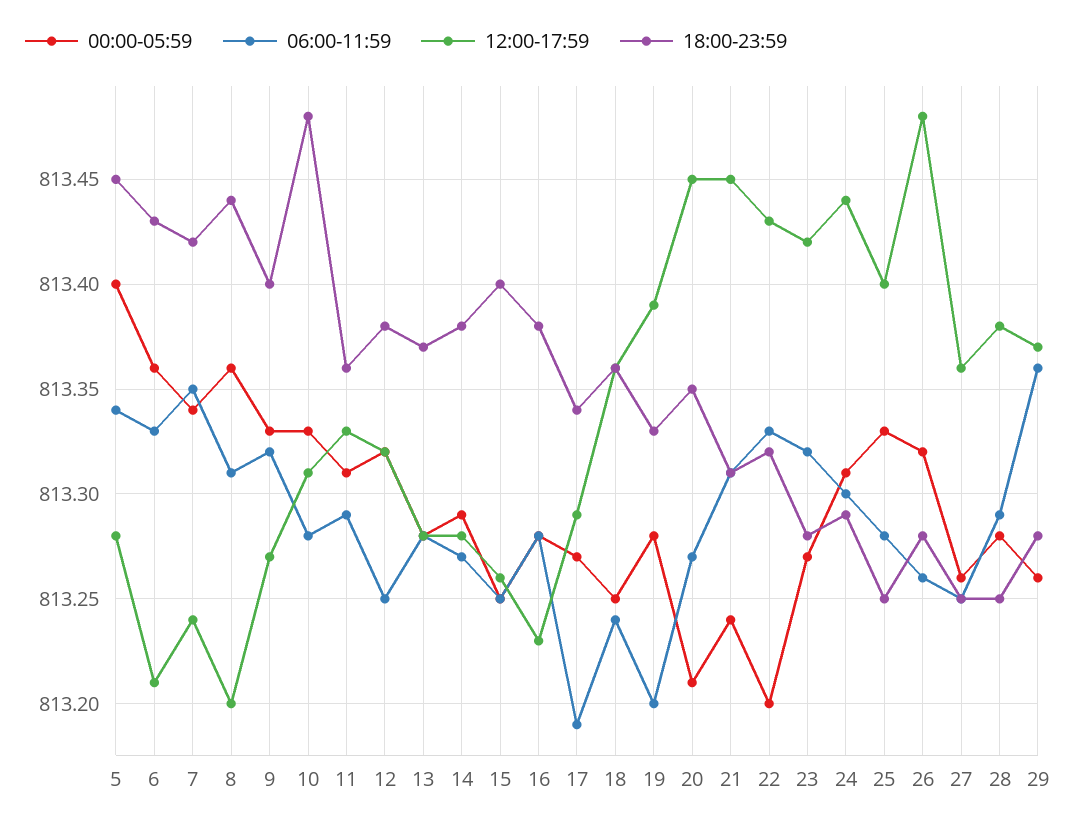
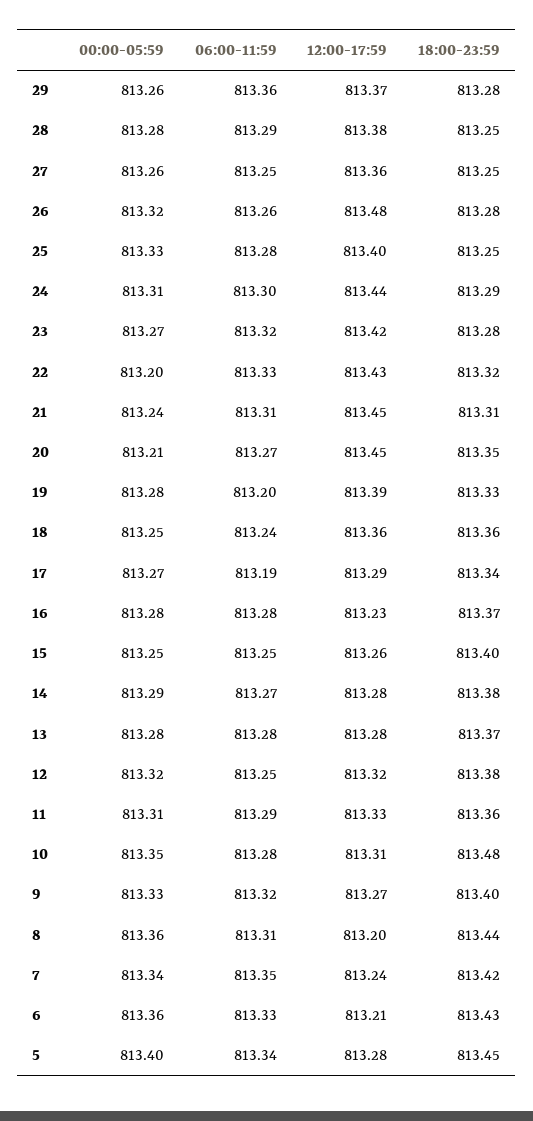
00:00-05:59, 10: 813.33 -> 813.35
18:00-23:59, 16: 813.38 -> 813.37

